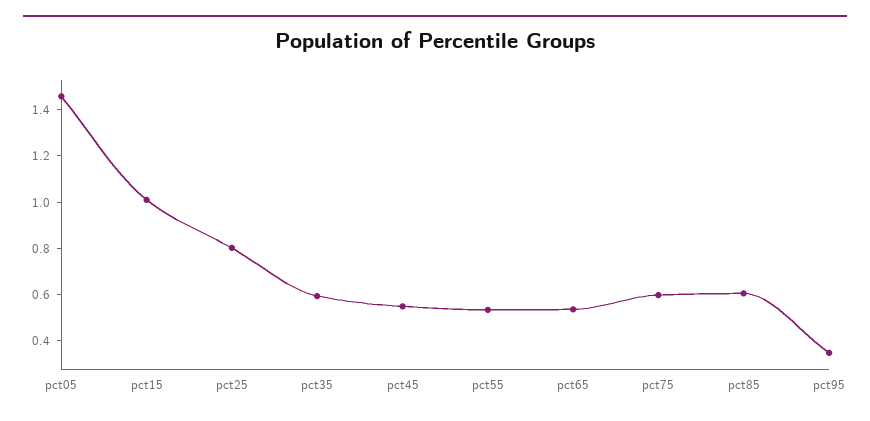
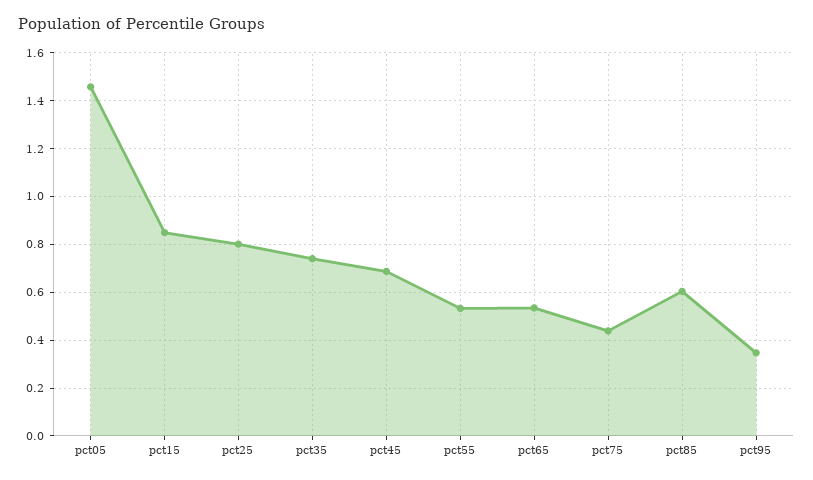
pct15: 1 -> 0.85
pct35: 0.6 -> 0.75
pct45: 0.55 -> 0.7
pct75: 0.6 -> 0.45

